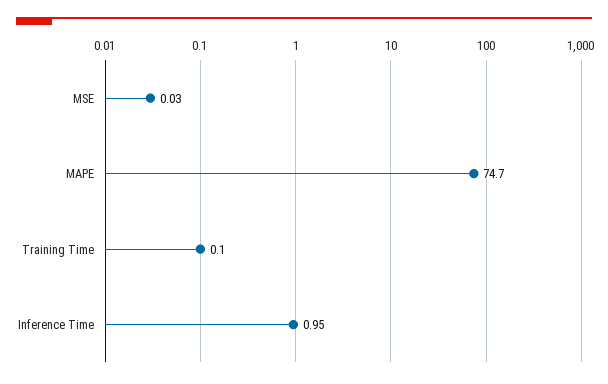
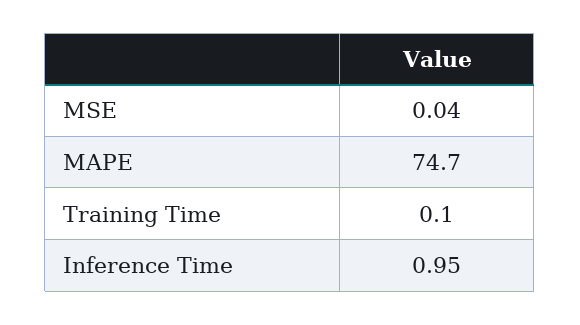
MSE: 0.03 -> 0.04

